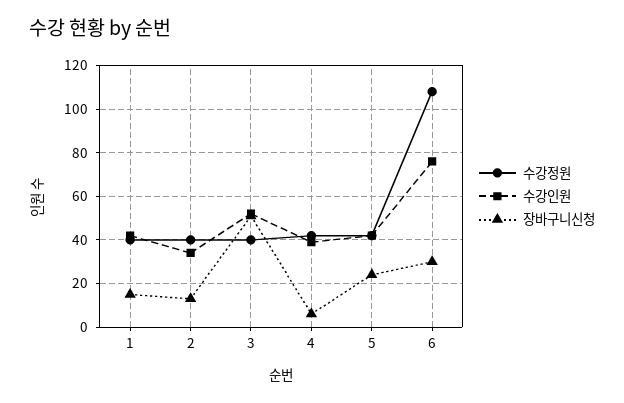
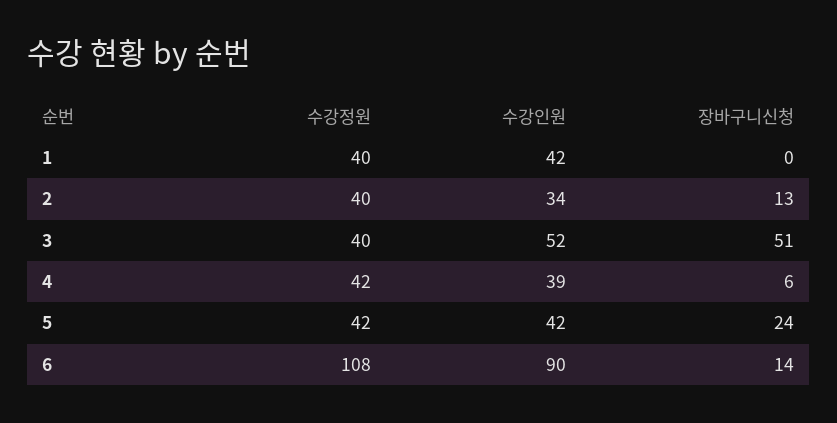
장바구니신청, 1: 15 -> 0
수강인원, 6: 75 -> 90
장바구니신청, 6: 30 -> 14

